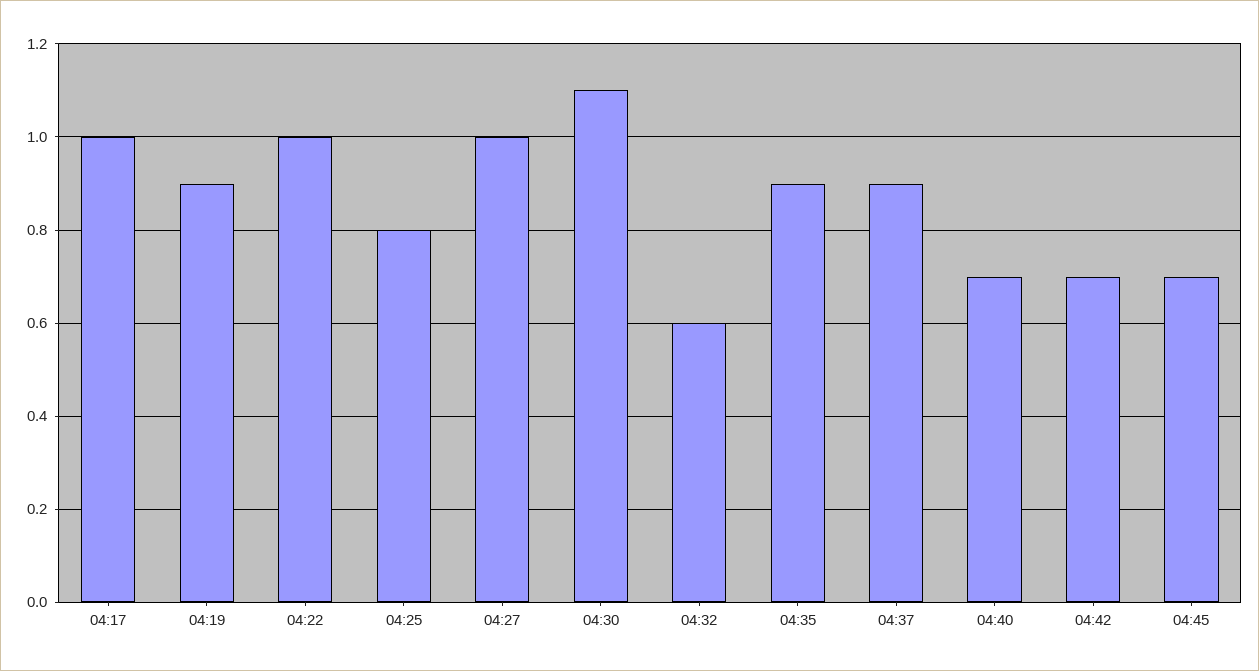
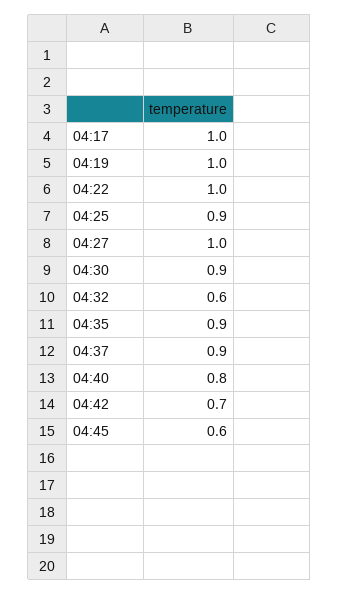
04:19: 0.9 -> 1
04:25: 0.8 -> 0.9
04:30: 1.1 -> 0.9
04:40: 0.7 -> 0.8
04:45: 0.7 -> 0.6

